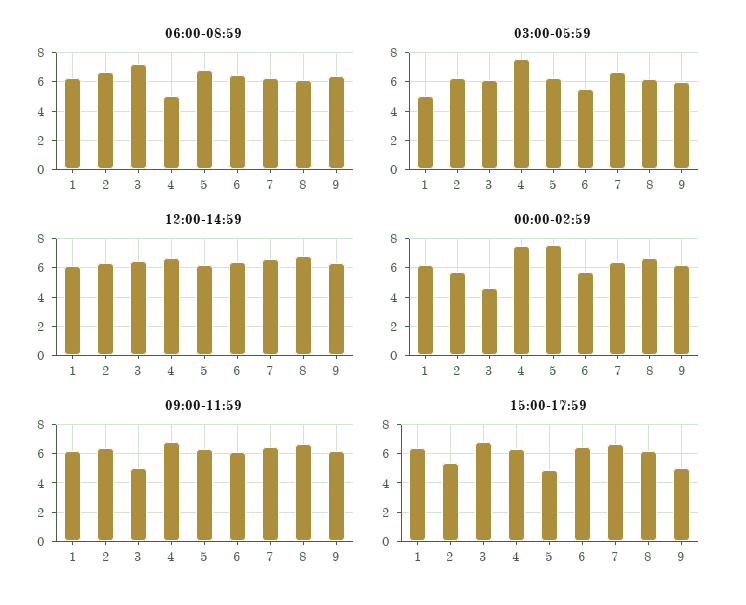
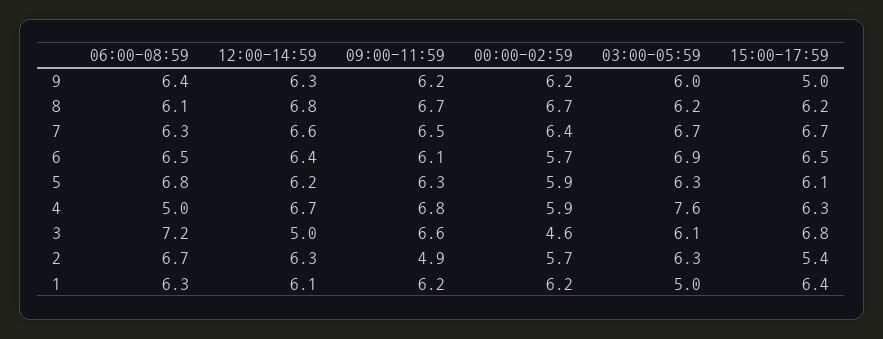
03:00-05:59, 6: 5.5 -> 6.9
12:00-14:59, 3: 6.5 -> 5
00:00-02:59, 4: 7.5 -> 5.9
00:00-02:59, 5: 7.5 -> 5.9
09:00-11:59, 2: 6.5 -> 4.9
09:00-11:59, 3: 5 -> 6.6
15:00-17:59, 5: 5 -> 6.1

